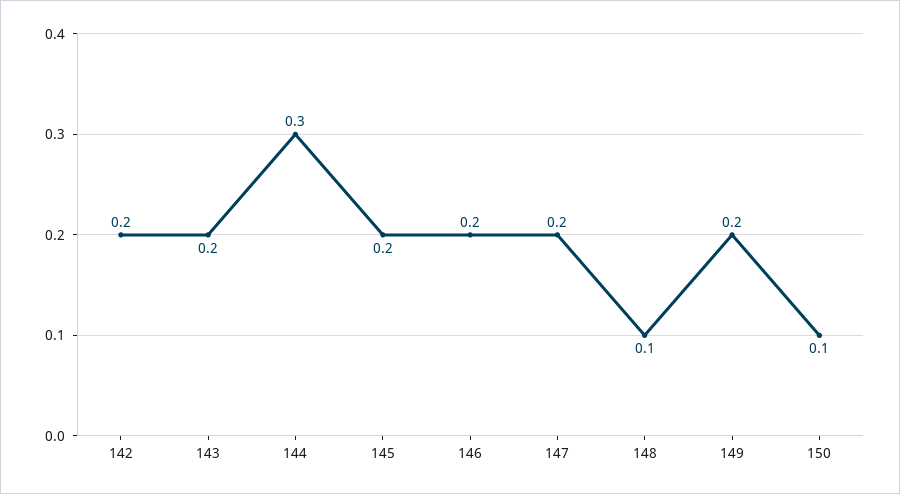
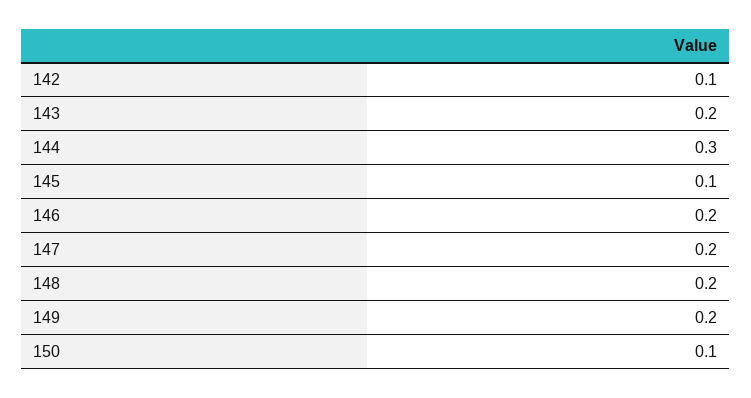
142: 0.2 -> 0.1
145: 0.2 -> 0.1
148: 0.1 -> 0.2

